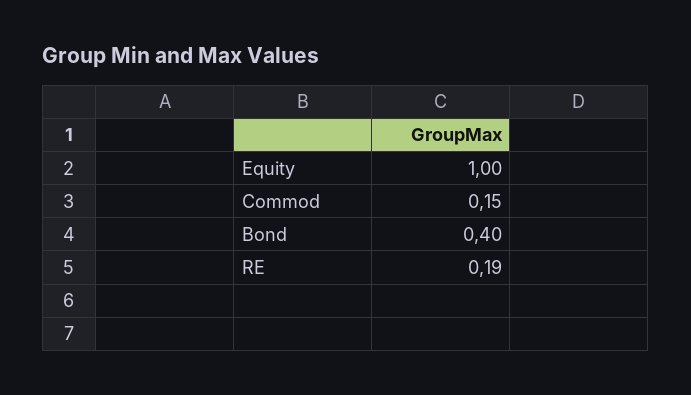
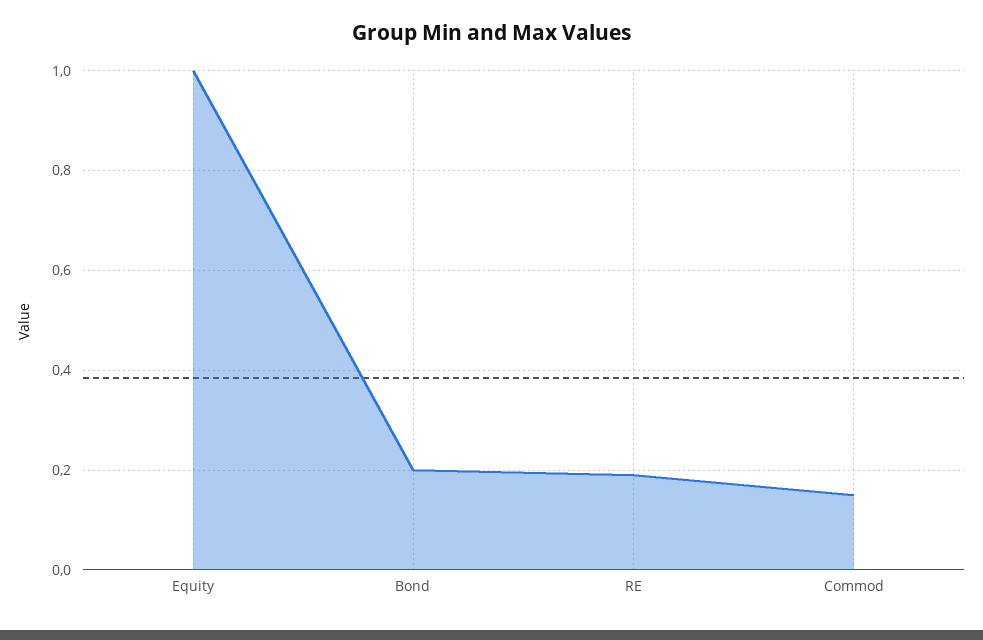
Bond: 0.4 -> 0.2

